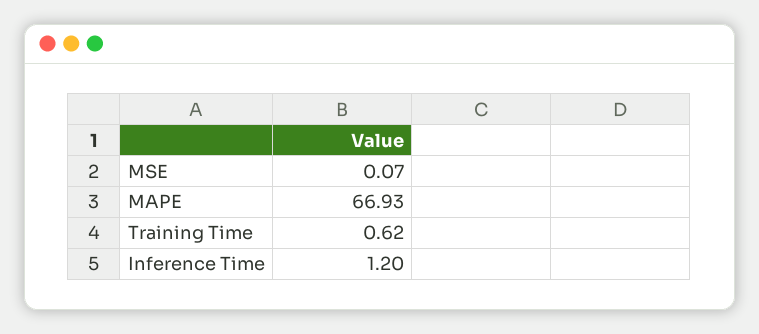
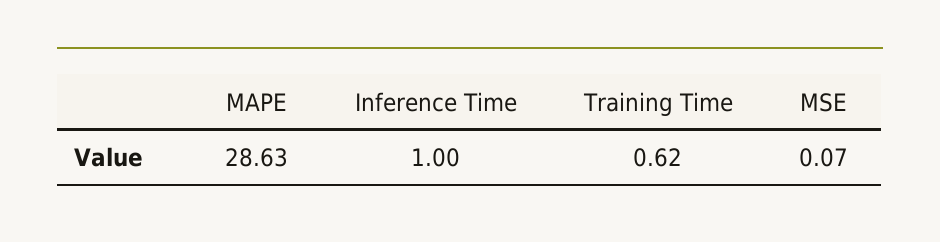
MAPE: 66.93 -> 28.63
Inference Time: 1.2 -> 1

